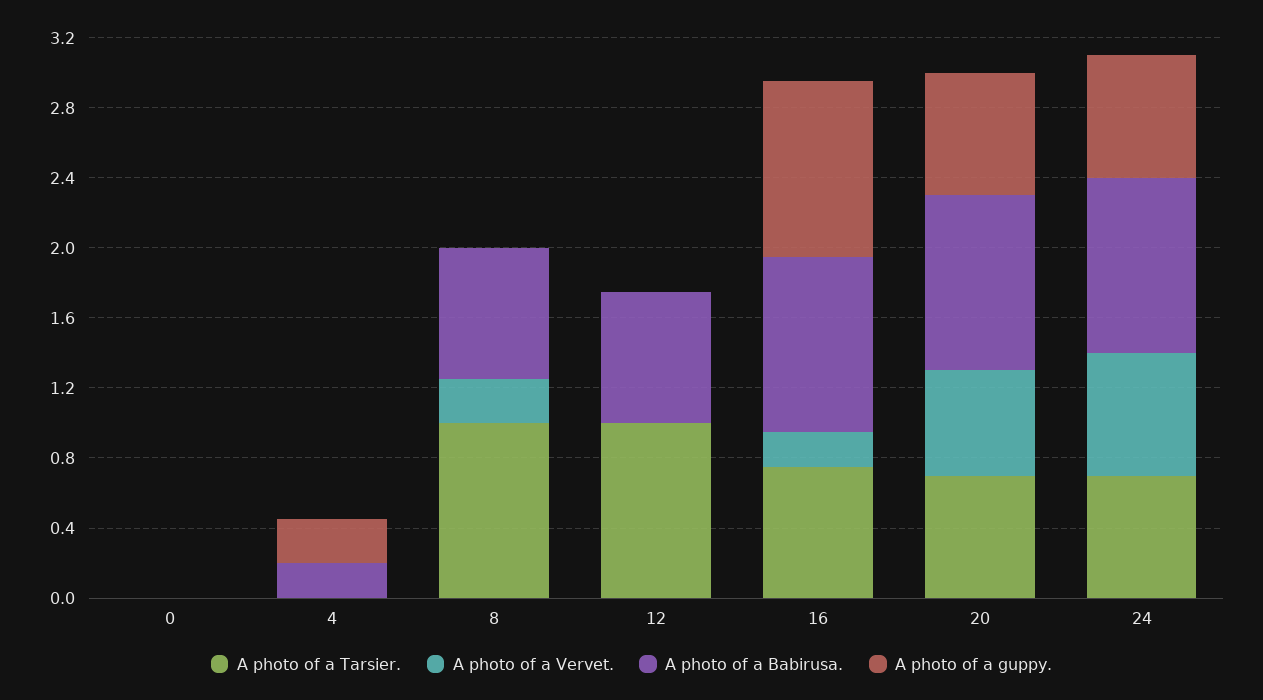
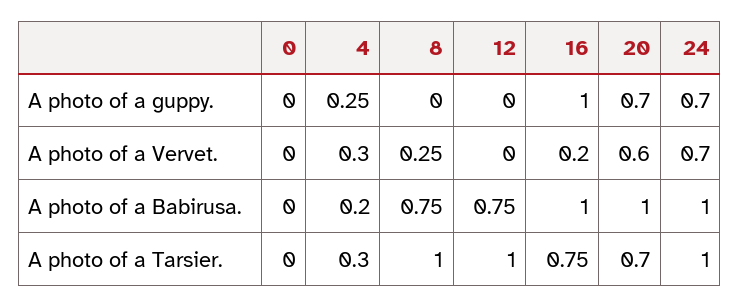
A photo of a Tarsier., 4: 0 -> 0.3
A photo of a Vervet., 4: 0 -> 0.3
A photo of a Tarsier., 24: 0.7 -> 1

